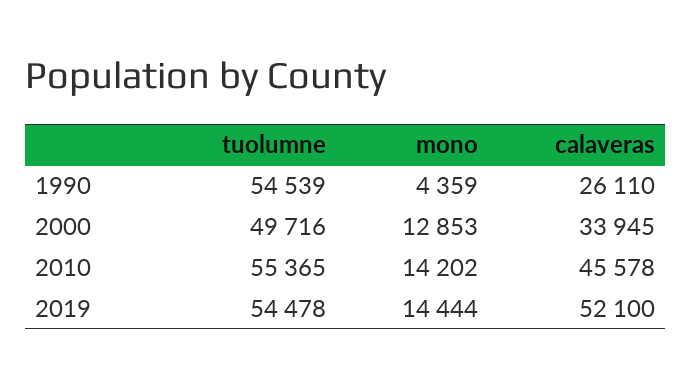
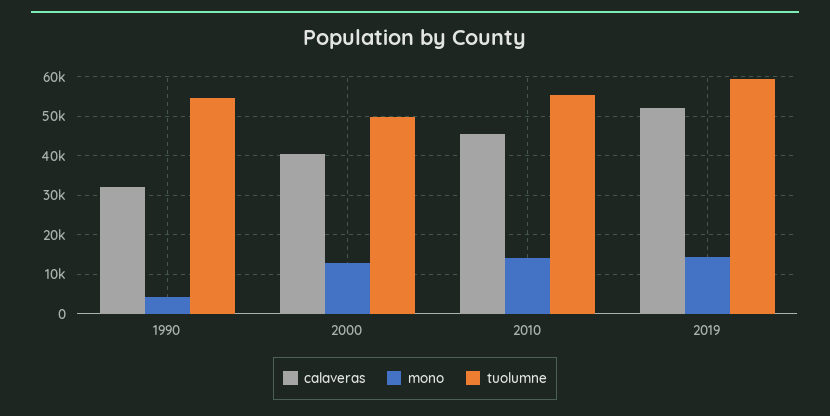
calaveras, 1990: 26110 -> 32000
calaveras, 2000: 33945 -> 40000
tuolumne, 2019: 54478 -> 60000

